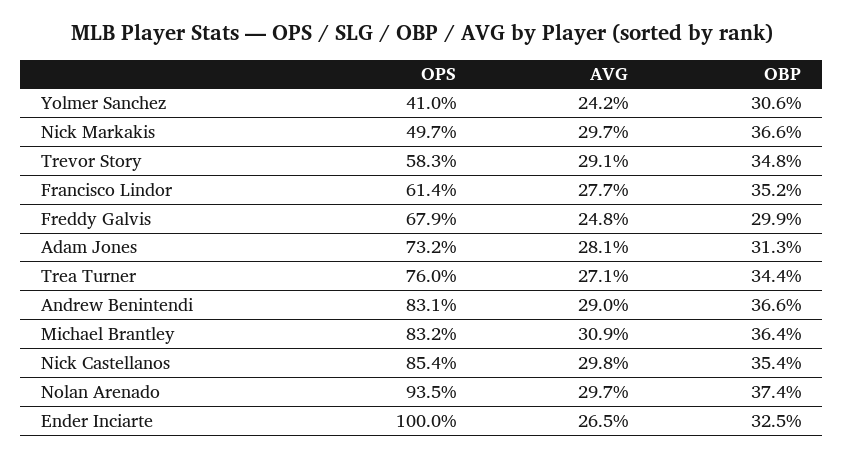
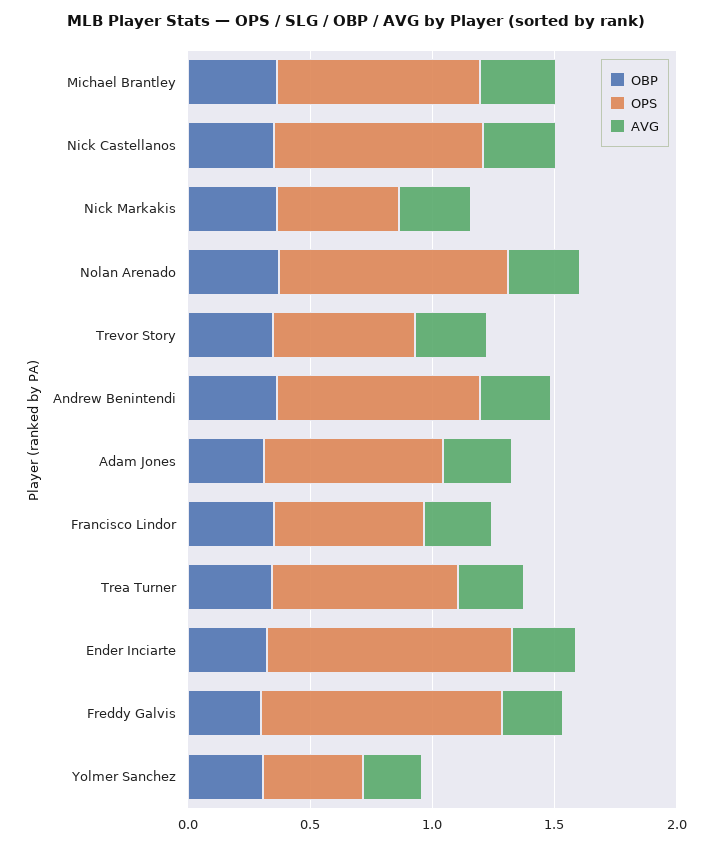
OPS, Freddy Galvis: 0.679 -> 1

